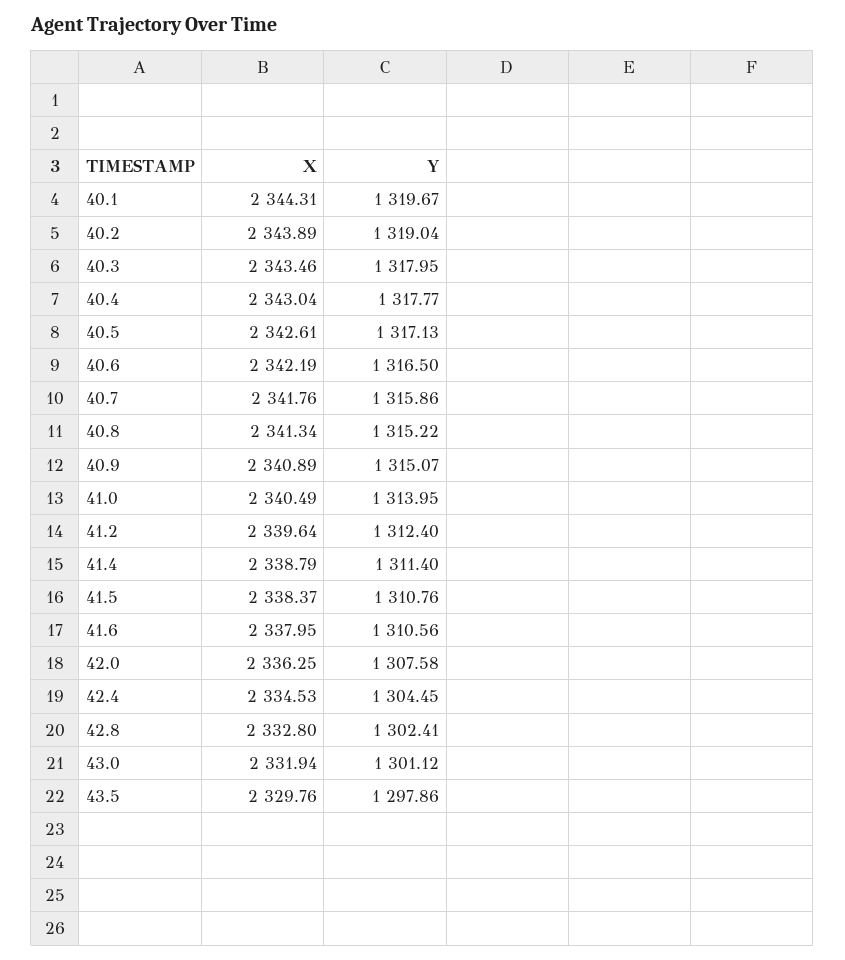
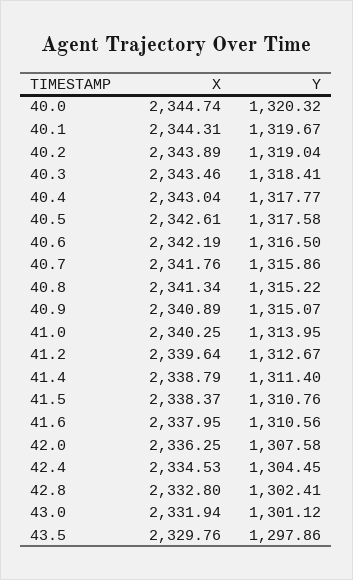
Y, 40.3: 1317.95 -> 1318.41
Y, 40.5: 1317.13 -> 1317.58
X, 41.0: 2340.49 -> 2340.25
Y, 41.2: 1312.4 -> 1312.67
X, 40.0: none -> 2344.74
Y, 40.0: none -> 1320.32

